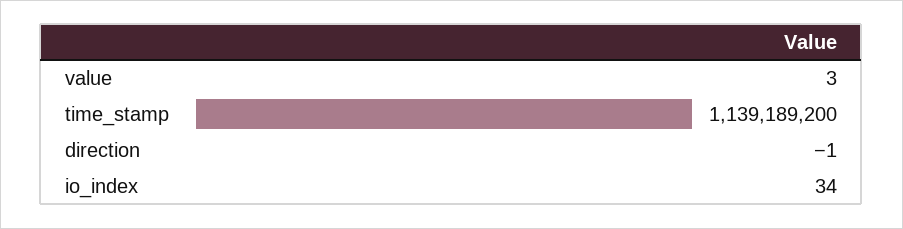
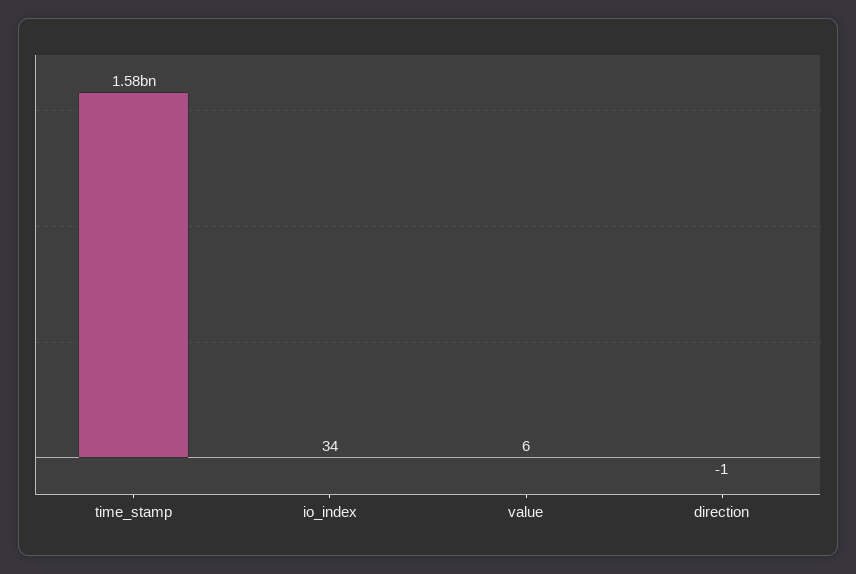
value: 3 -> 6
time_stamp: 1139189200 -> 1580000000

